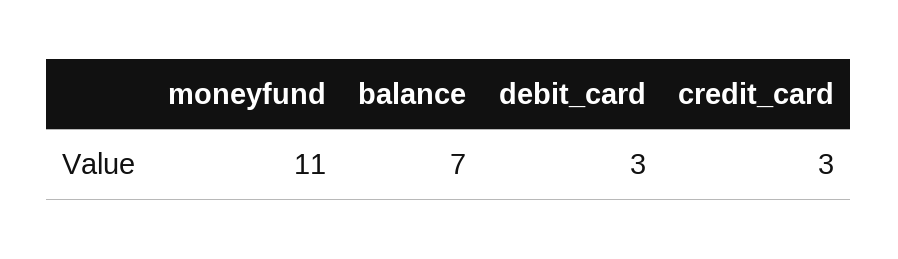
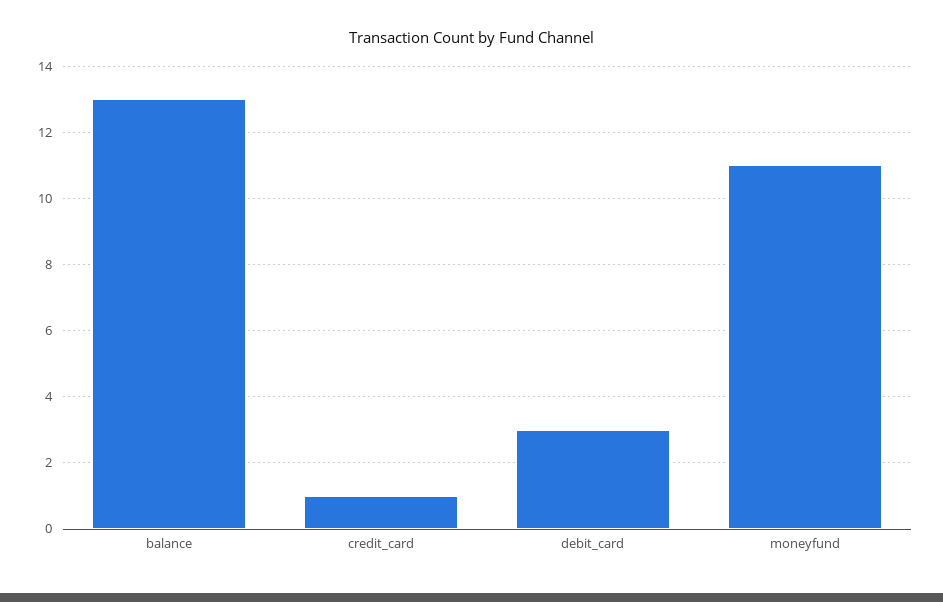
balance: 7 -> 13
credit_card: 3 -> 1

